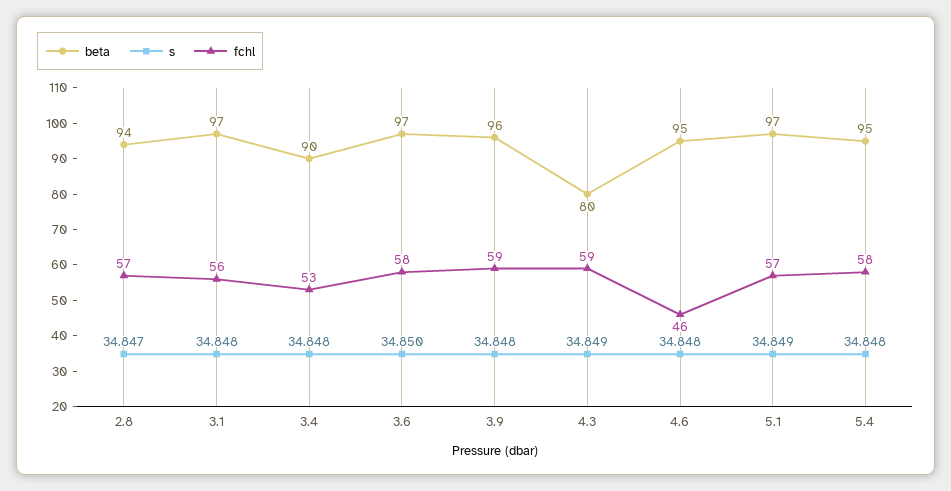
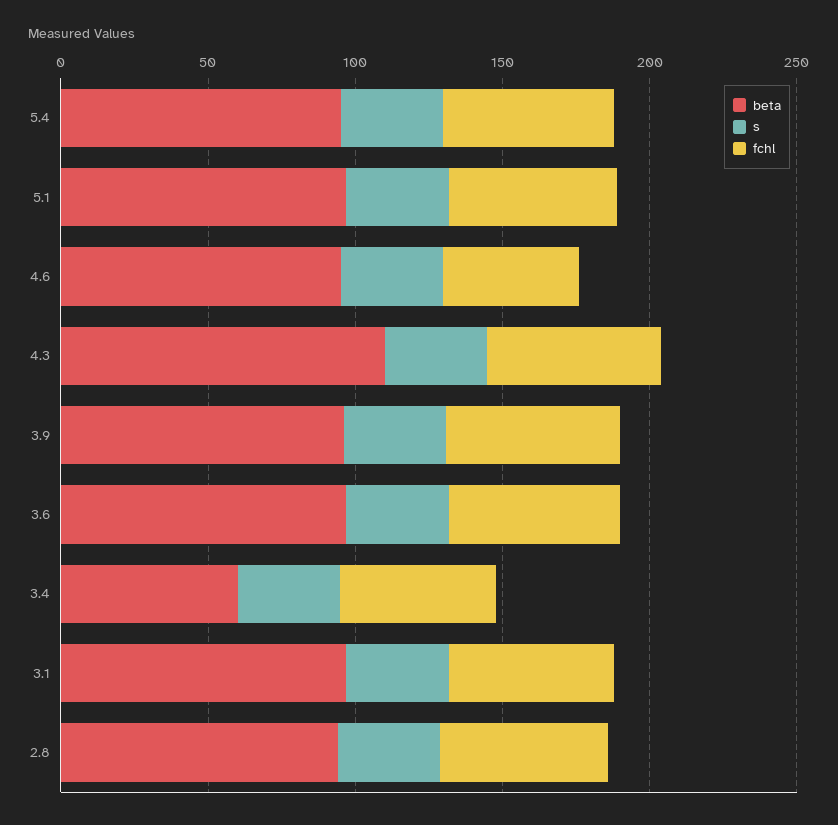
beta, 3.4: 90 -> 60
beta, 4.3: 80 -> 110

